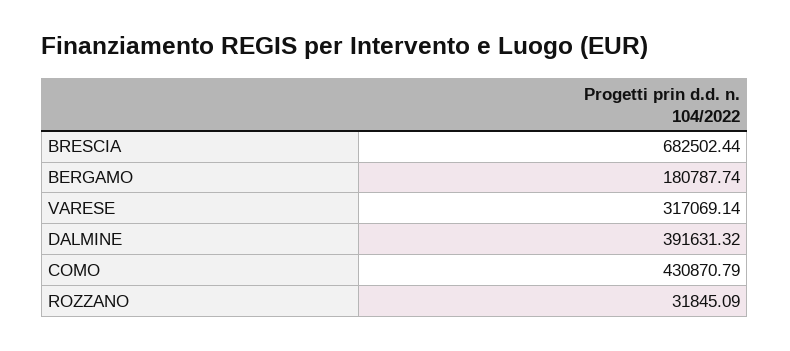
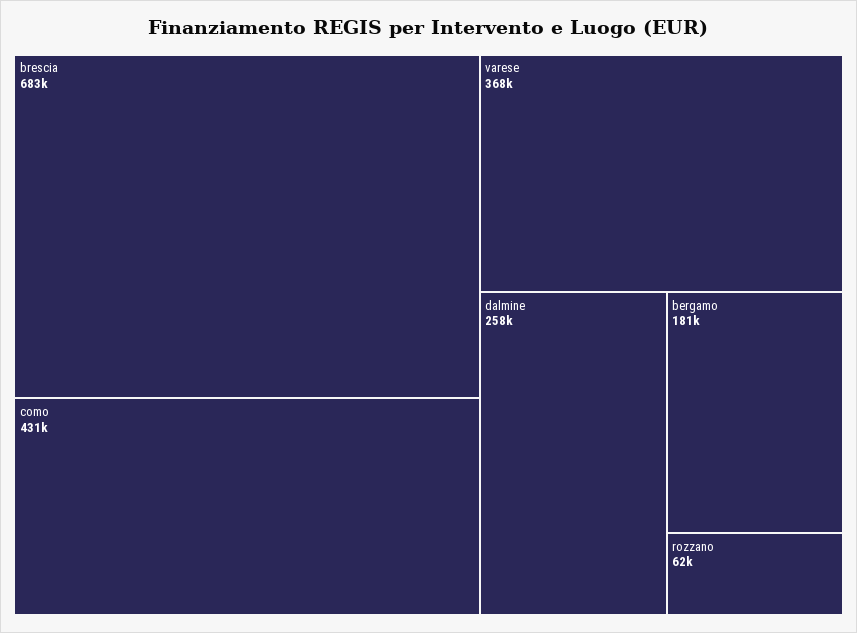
VARESE: 317069.14 -> 368000
DALMINE: 391631.32 -> 258000
ROZZANO: 31845.09 -> 62000

